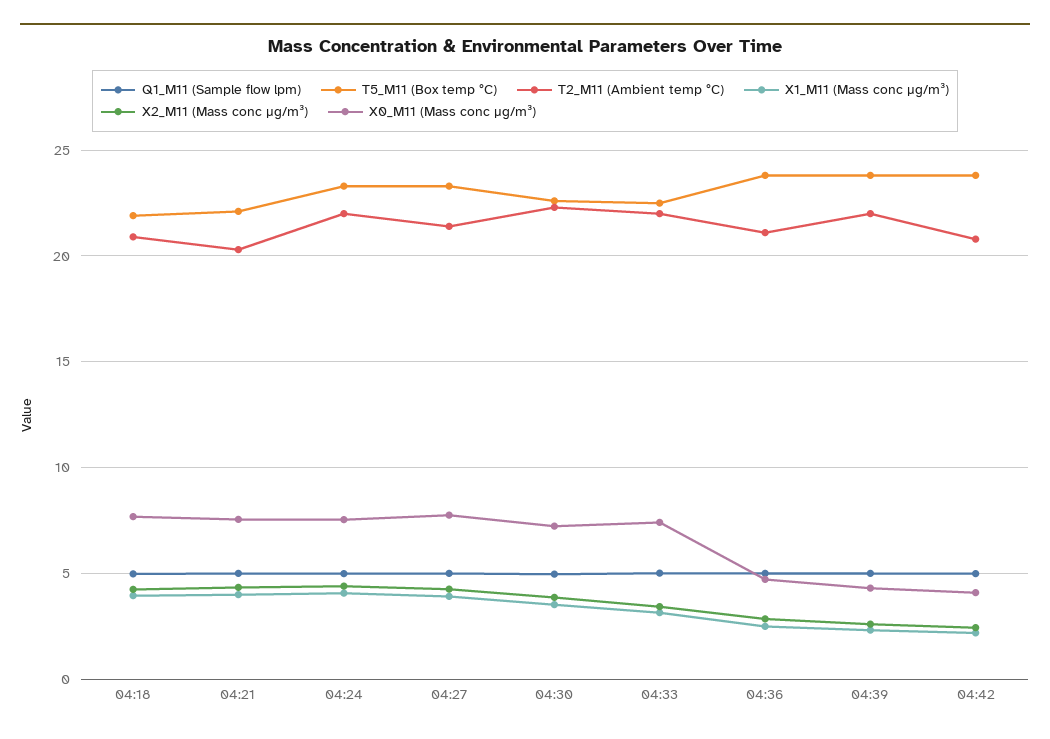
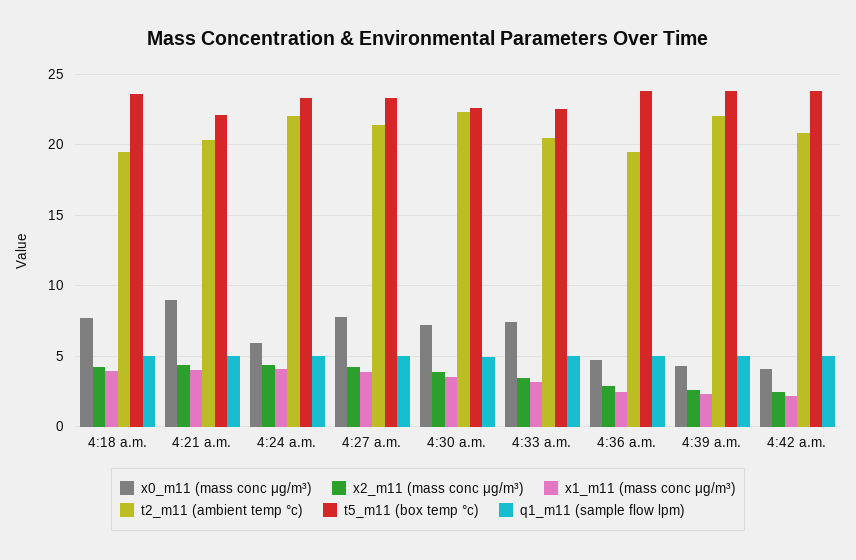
T5_M11 (Box temp °C), 04:18: 22 -> 23.5
T2_M11 (Ambient temp °C), 04:18: 21 -> 19.5
X0_M11 (Mass conc μg/m³), 04:21: 7.5 -> 9
X0_M11 (Mass conc μg/m³), 04:24: 7.5 -> 6
T2_M11 (Ambient temp °C), 04:33: 22 -> 20.5
T2_M11 (Ambient temp °C), 04:36: 21 -> 19.5

